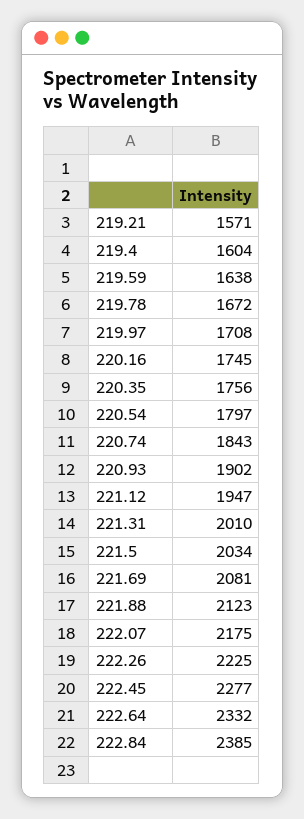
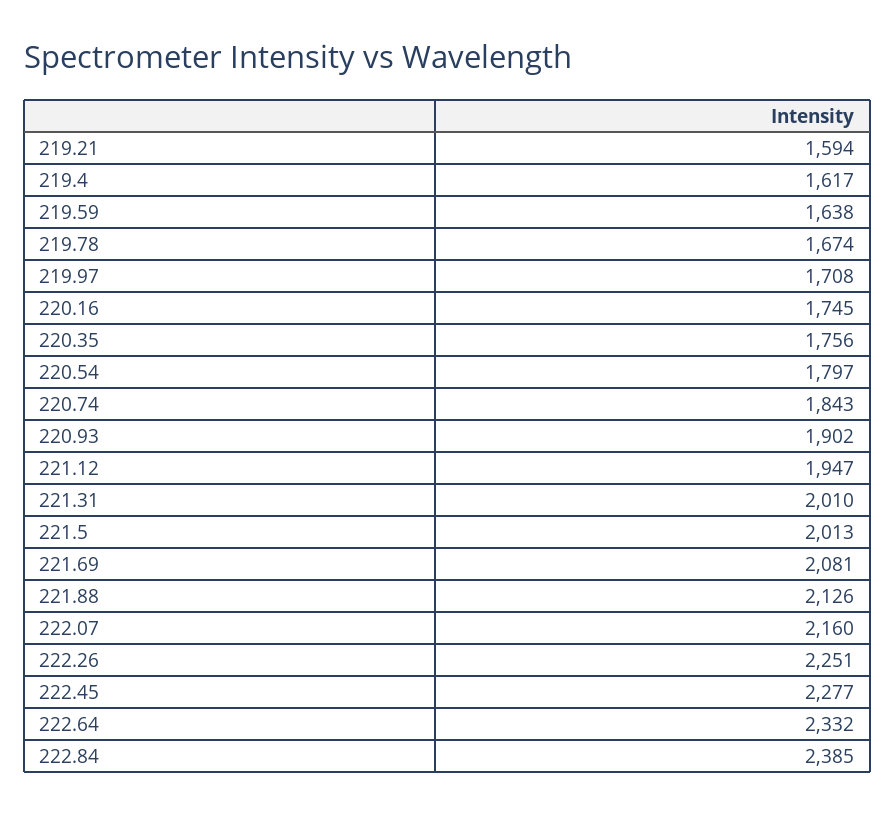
219.21: 1571 -> 1594
219.4: 1604 -> 1617
219.78: 1672 -> 1674
221.5: 2034 -> 2013
221.88: 2123 -> 2126
222.07: 2175 -> 2160
222.26: 2225 -> 2251

